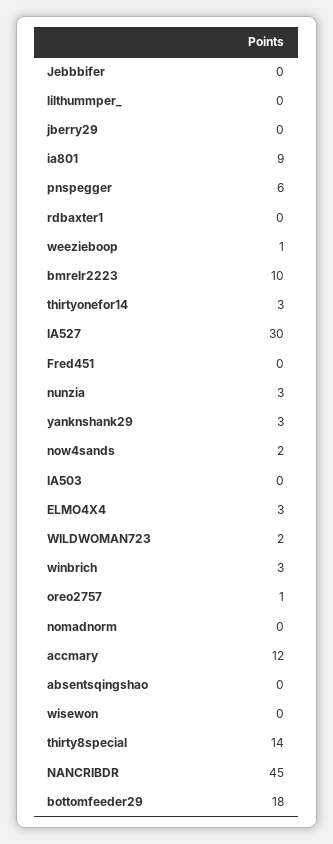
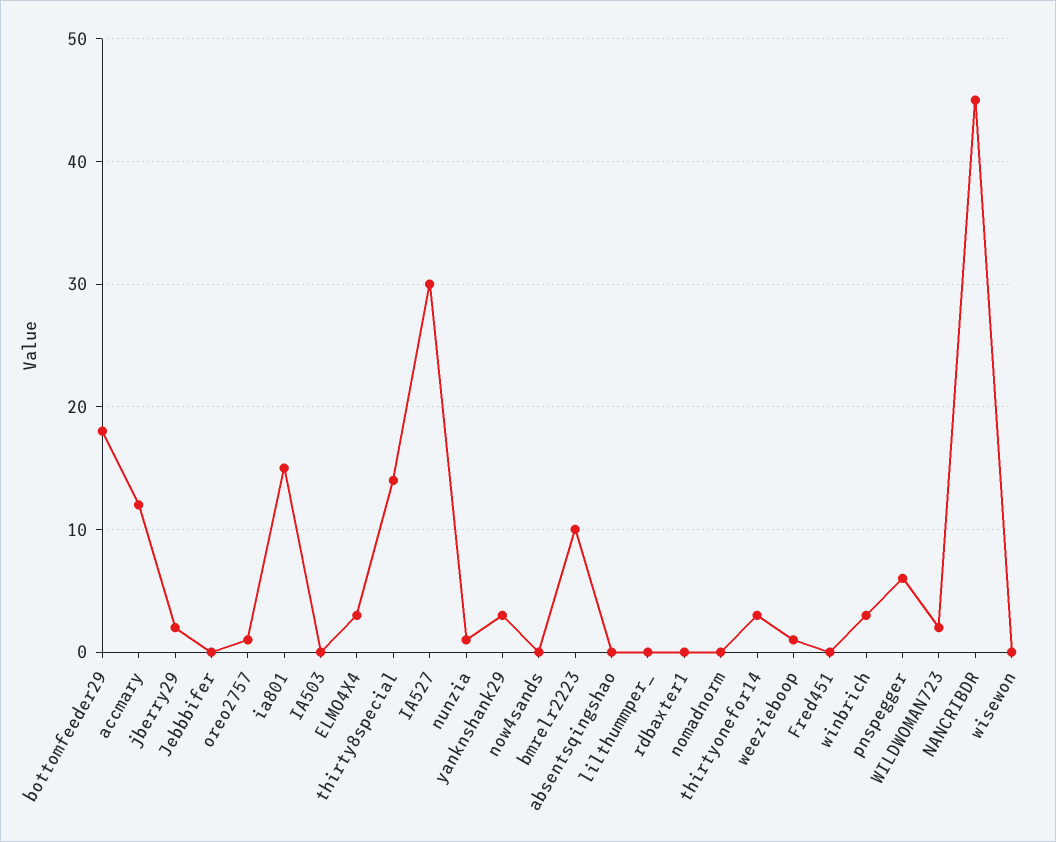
jberry29: 0 -> 2
ia801: 9 -> 15
nunzia: 3 -> 1
now4sands: 2 -> 0

